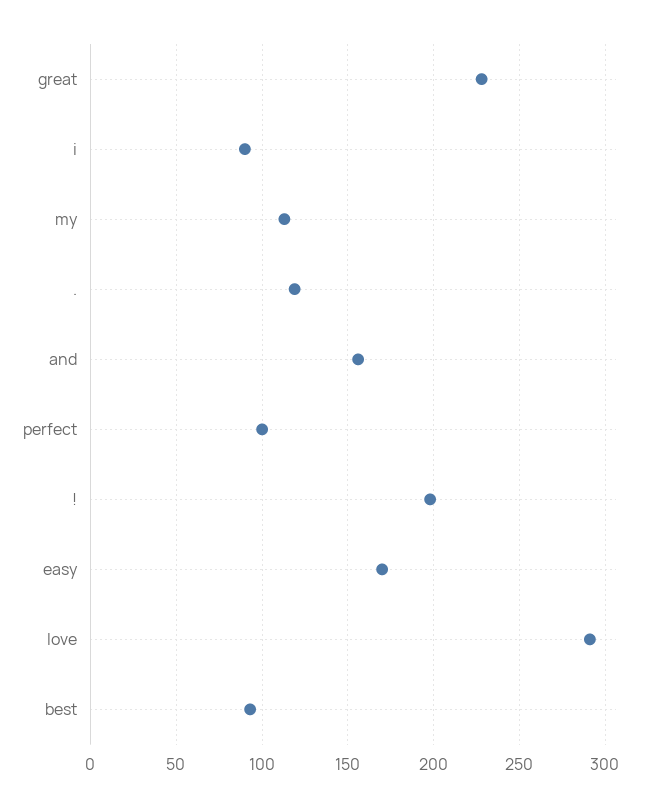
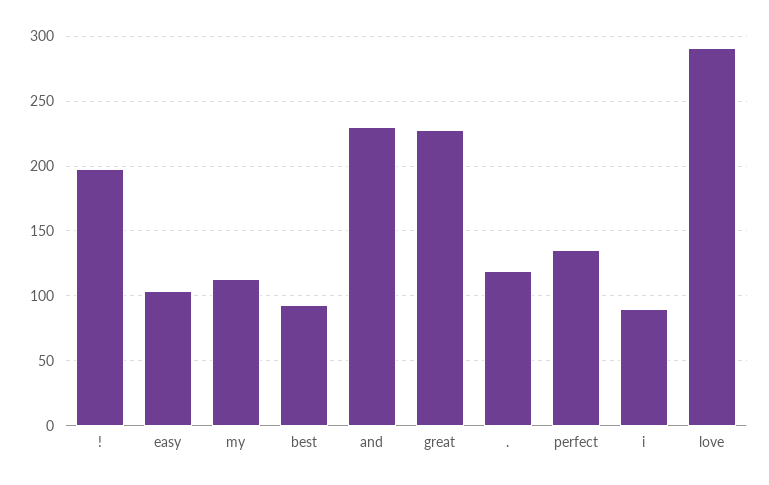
and: 155 -> 230
perfect: 100 -> 135
easy: 170 -> 105

